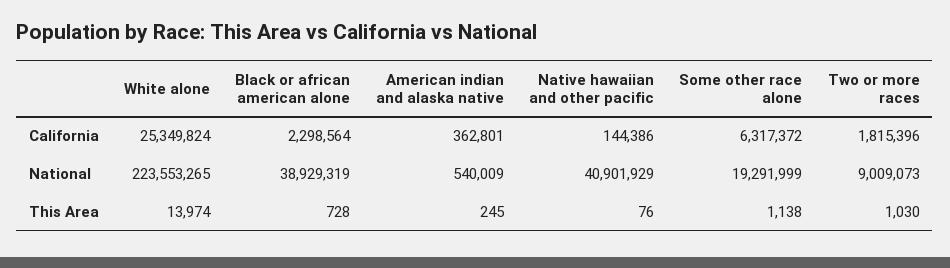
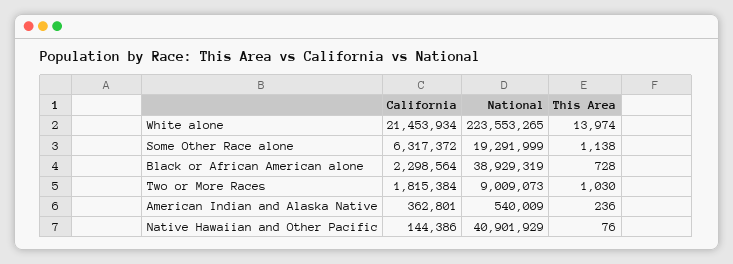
White alone, California: 25349824 -> 21453934
Two or more races, California: 1815396 -> 1815384
American indian and alaska native, This Area: 245 -> 236

